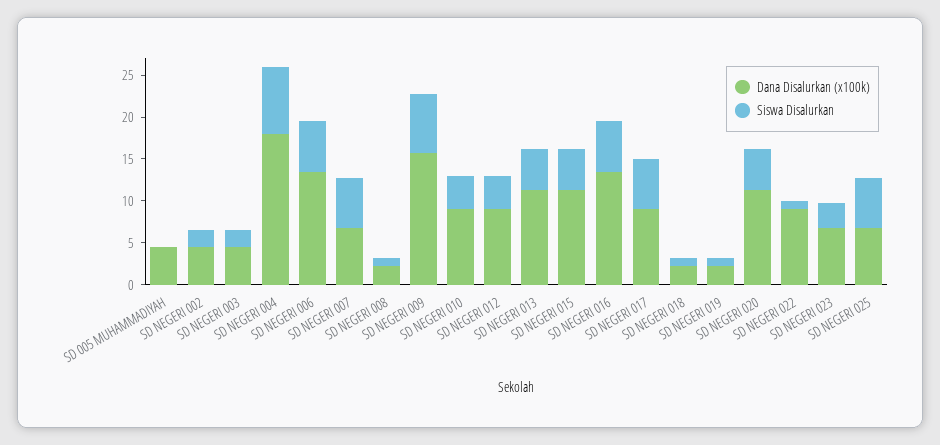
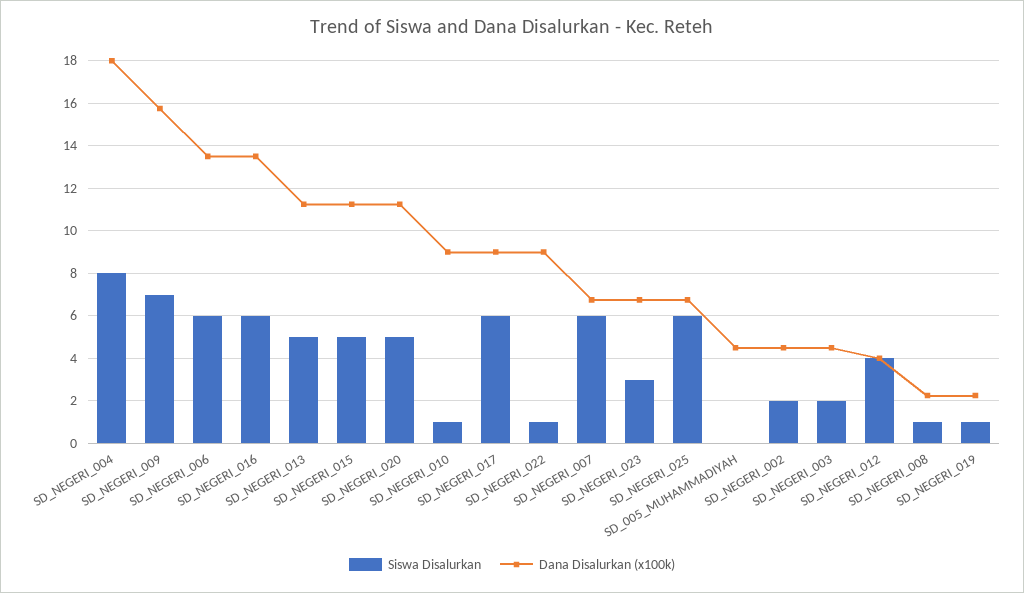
Siswa Disalurkan, SD NEGERI 010: 4 -> 1
Dana Disalurkan (x100k), SD NEGERI 012: 9 -> 4
Dana Disalurkan (x100k), SD NEGERI 018: 2 -> none
Siswa Disalurkan, SD NEGERI 018: 1 -> none

